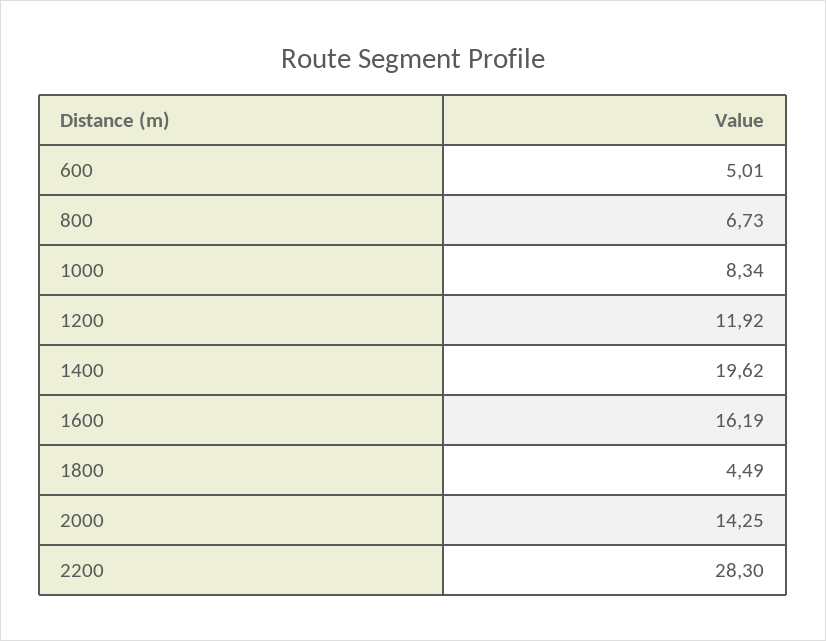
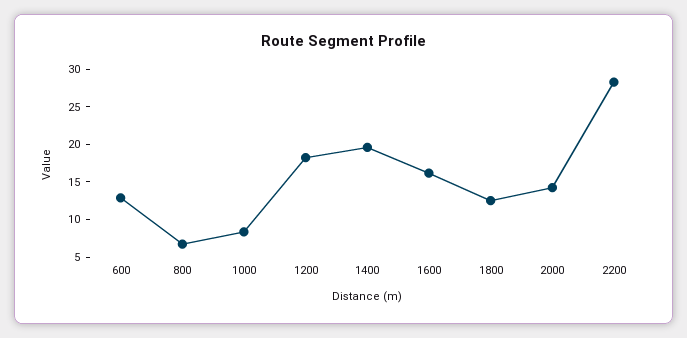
600: 5.01 -> 12.5
1200: 11.92 -> 17.5
1800: 4.49 -> 12.5

